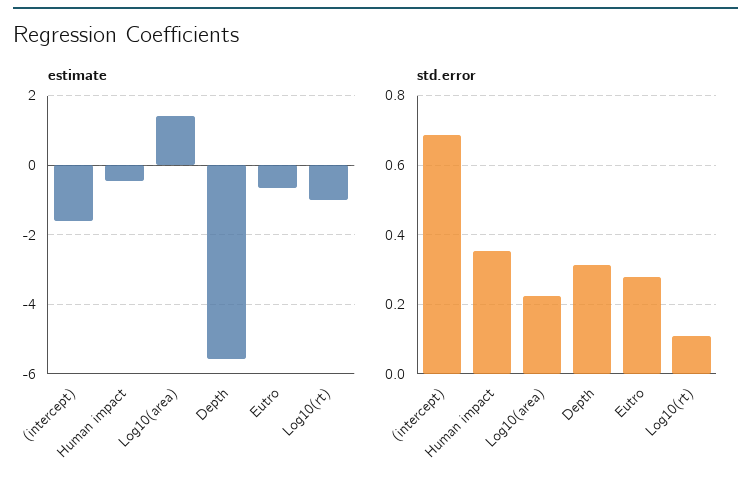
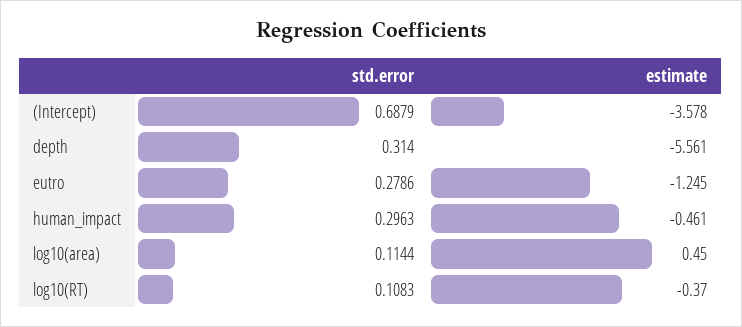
estimate, (intercept): -1.6 -> -3.578
estimate, Log10(area): 1.4 -> 0.45
estimate, Eutro: -0.6 -> -1.245
estimate, Log10(rt): -1 -> -0.37
std.error, Human impact: 0.36 -> 0.2963
std.error, Log10(area): 0.22 -> 0.1144

